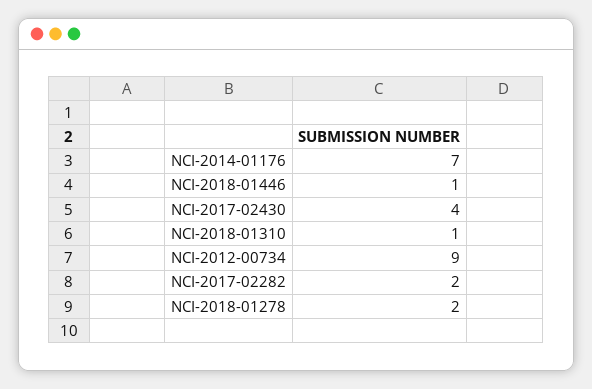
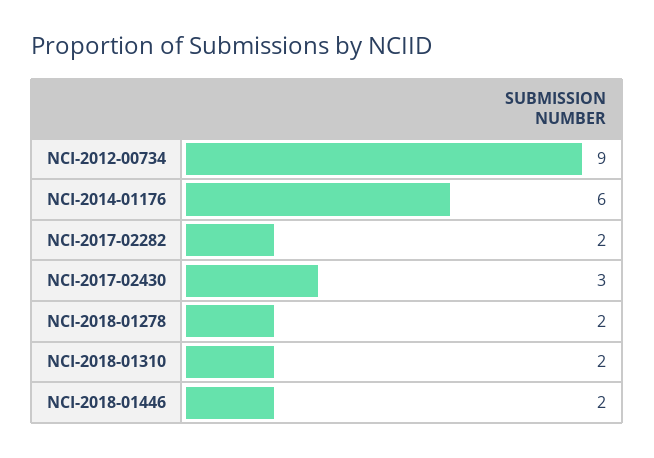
NCI-2014-01176: 7 -> 6
NCI-2018-01446: 1 -> 2
NCI-2017-02430: 4 -> 3
NCI-2018-01310: 1 -> 2

